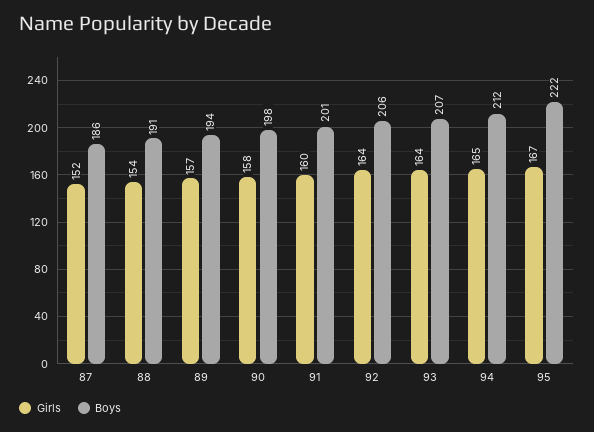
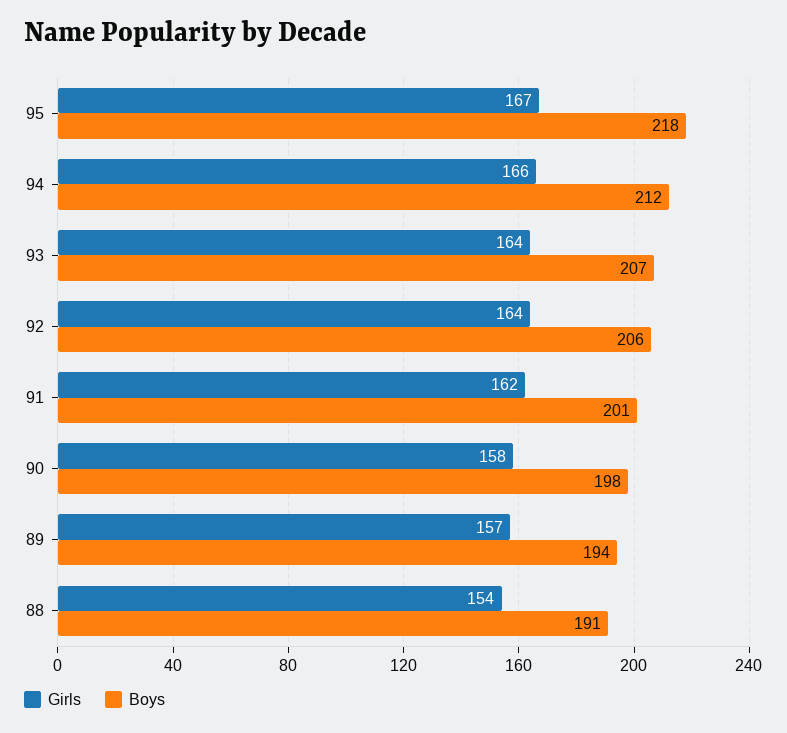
Girls, 87: 152 -> none
Boys, 87: 186 -> none
Girls, 91: 160 -> 162
Girls, 94: 165 -> 166
Boys, 95: 222 -> 218

